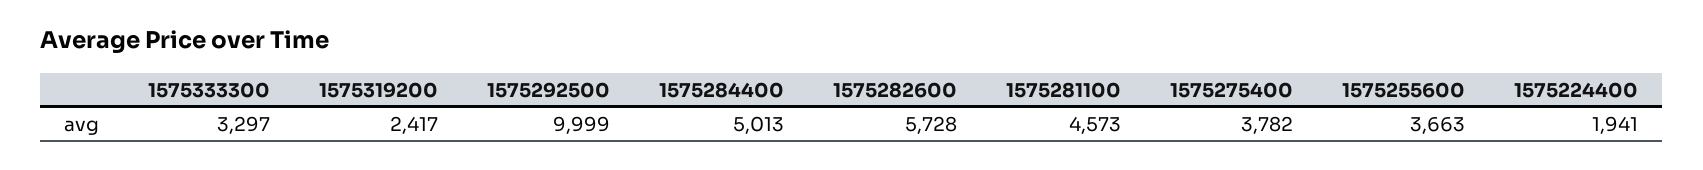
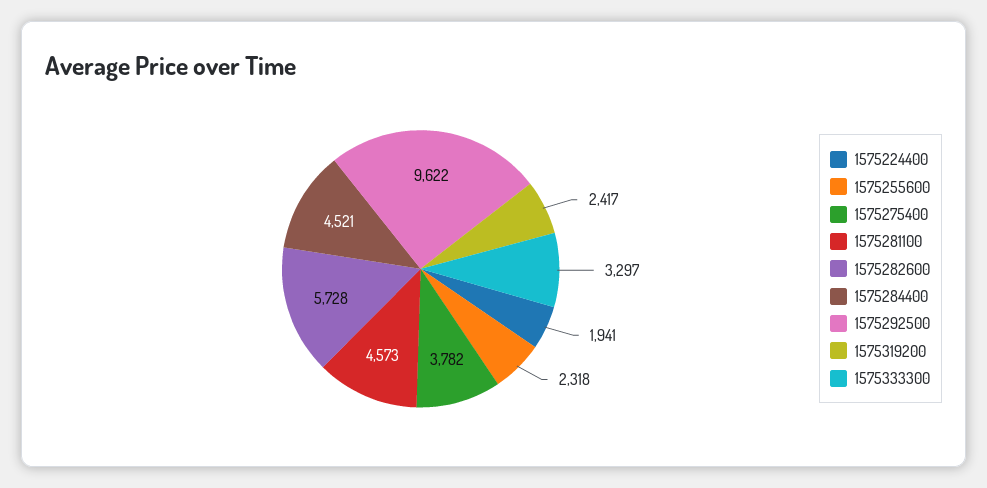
1575292500: 9999 -> 9622
1575284400: 5013 -> 4521
1575255600: 3663 -> 2318

